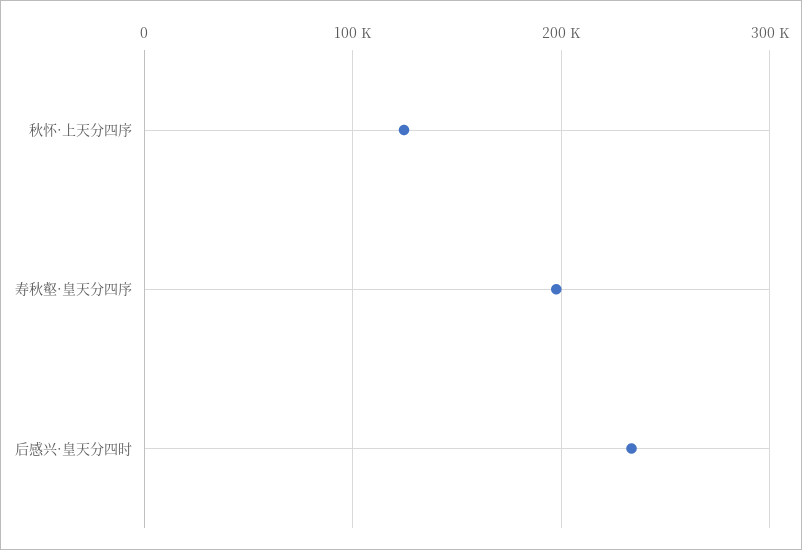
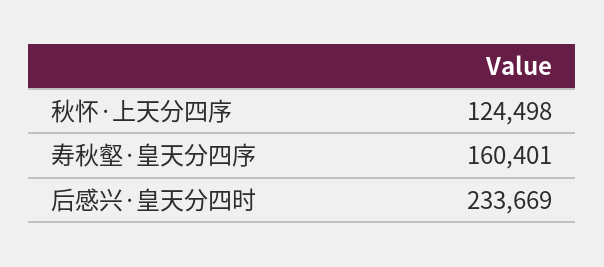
寿秋壑·皇天分四序: 200000 -> 160401

